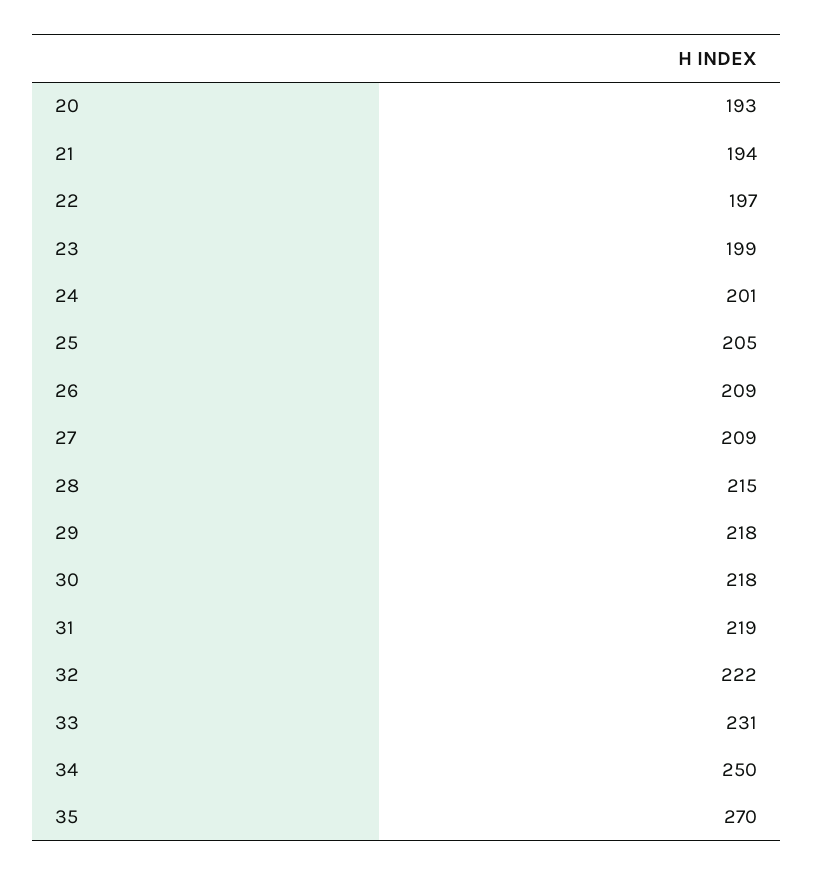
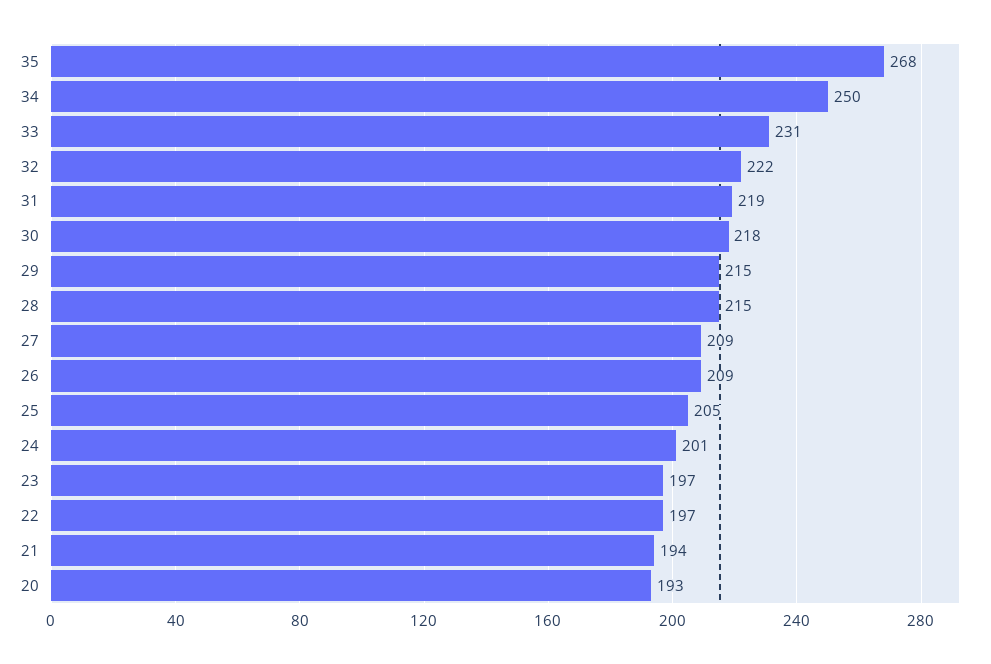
23: 199 -> 197
29: 218 -> 215
35: 270 -> 268

